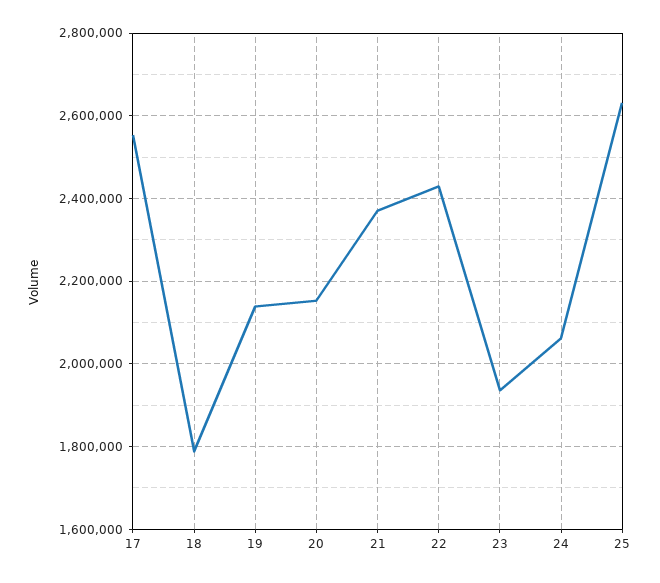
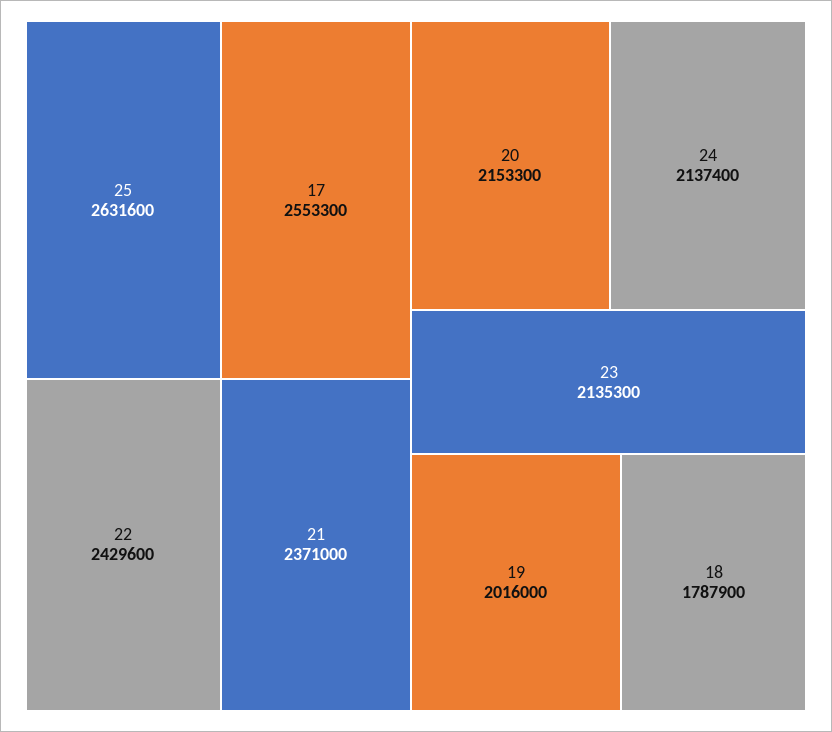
19: 2140000 -> 2016000
23: 1940000 -> 2135300
24: 2060000 -> 2137400

